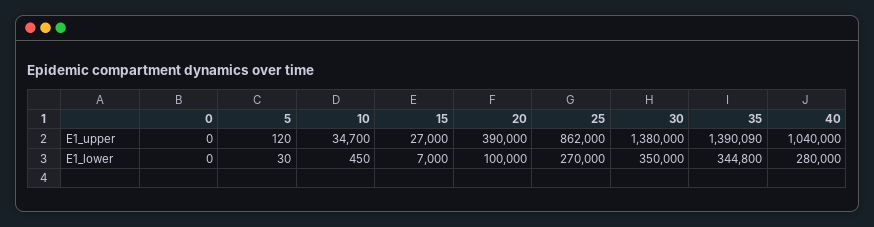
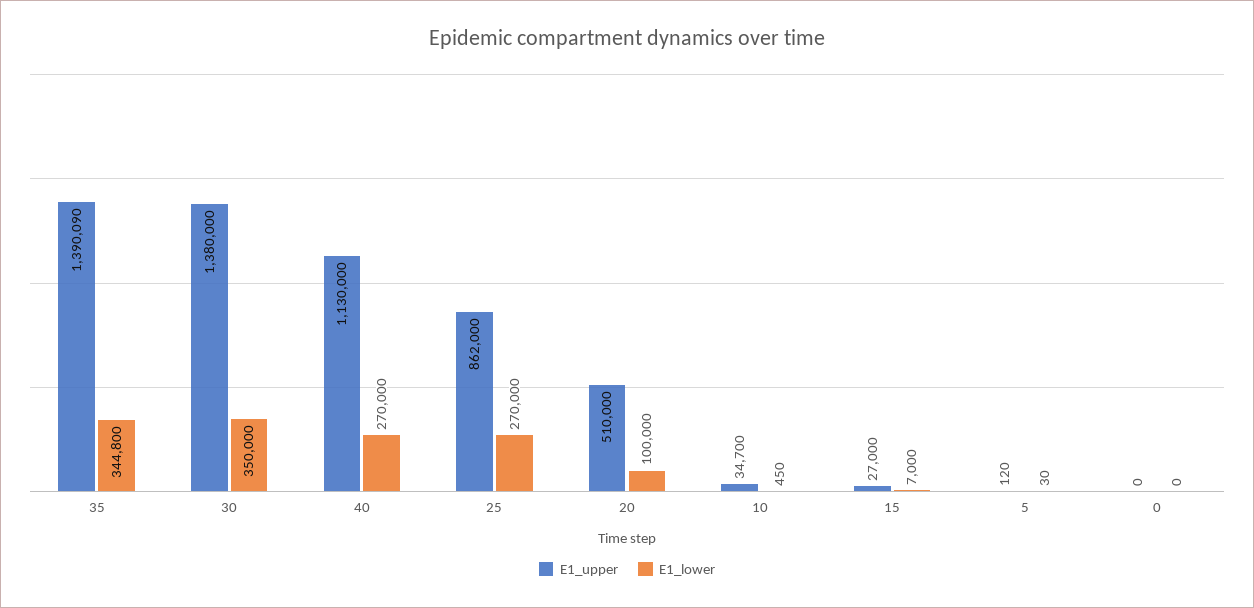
E1_upper, 20: 390000 -> 510000
E1_upper, 40: 1040000 -> 1130000
E1_lower, 40: 280000 -> 270000

